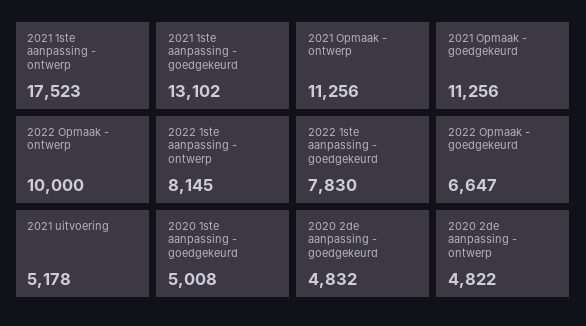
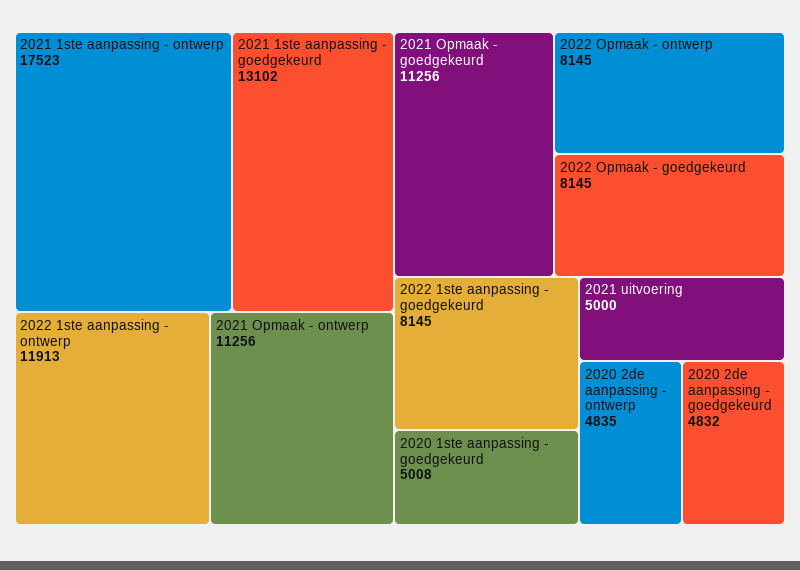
2022 Opmaak - ontwerp: 10000 -> 8145
2022 1ste aanpassing - ontwerp: 8145 -> 11913
2022 1ste aanpassing - goedgekeurd: 7830 -> 8145
2022 Opmaak - goedgekeurd: 6647 -> 8145
2021 uitvoering: 5178 -> 5000
2020 2de aanpassing - ontwerp: 4822 -> 4835

